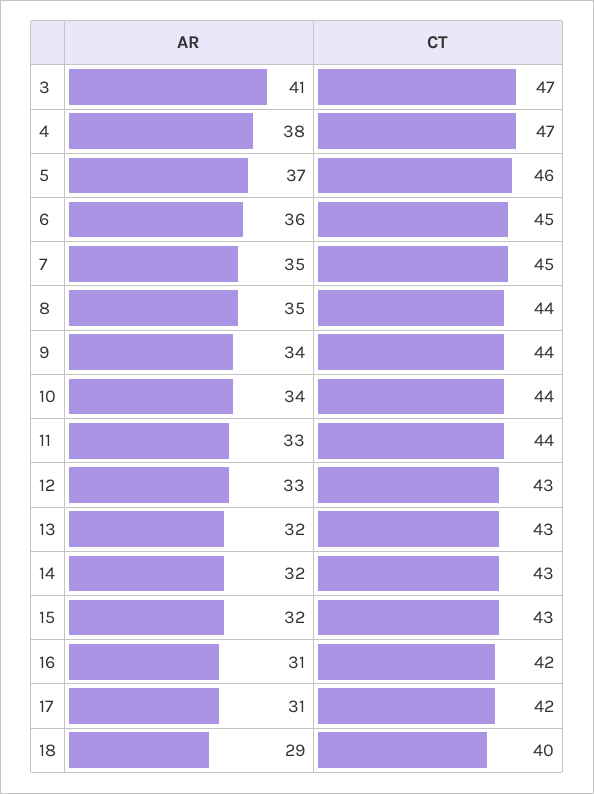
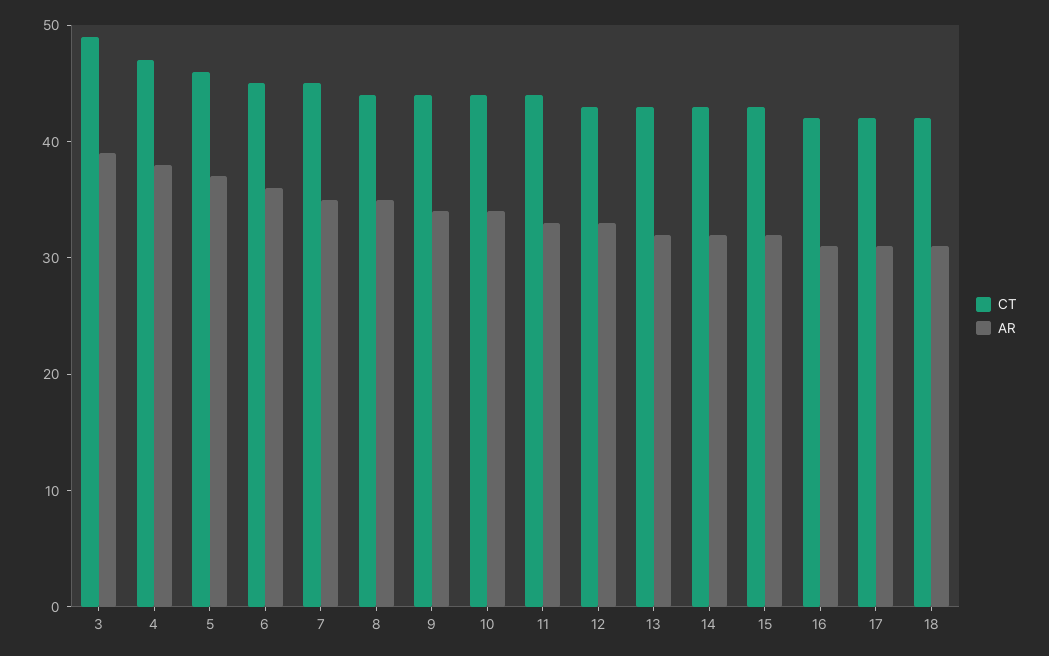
AR, 3: 41 -> 39
CT, 3: 47 -> 49
AR, 18: 29 -> 31
CT, 18: 40 -> 42

